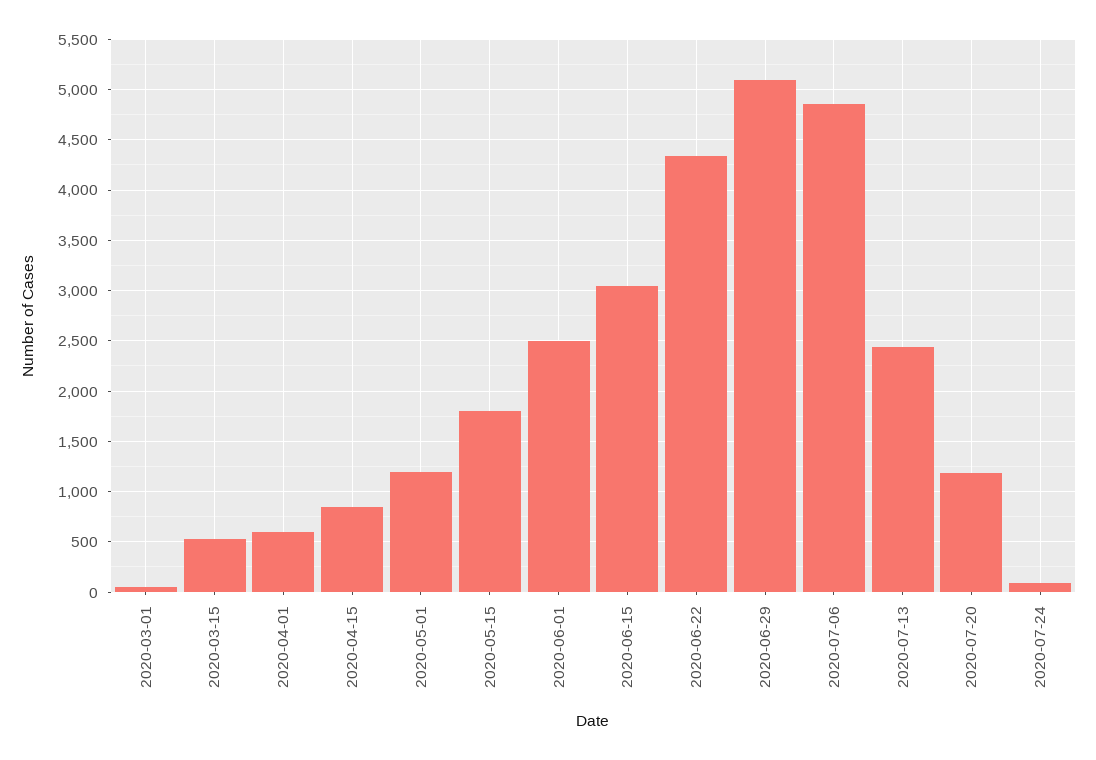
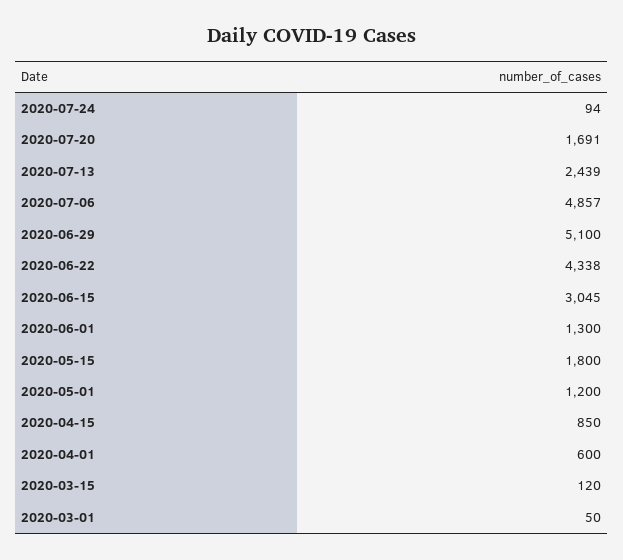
2020-03-15: 500 -> 120
2020-06-01: 2500 -> 1300
2020-07-20: 1200 -> 1691

